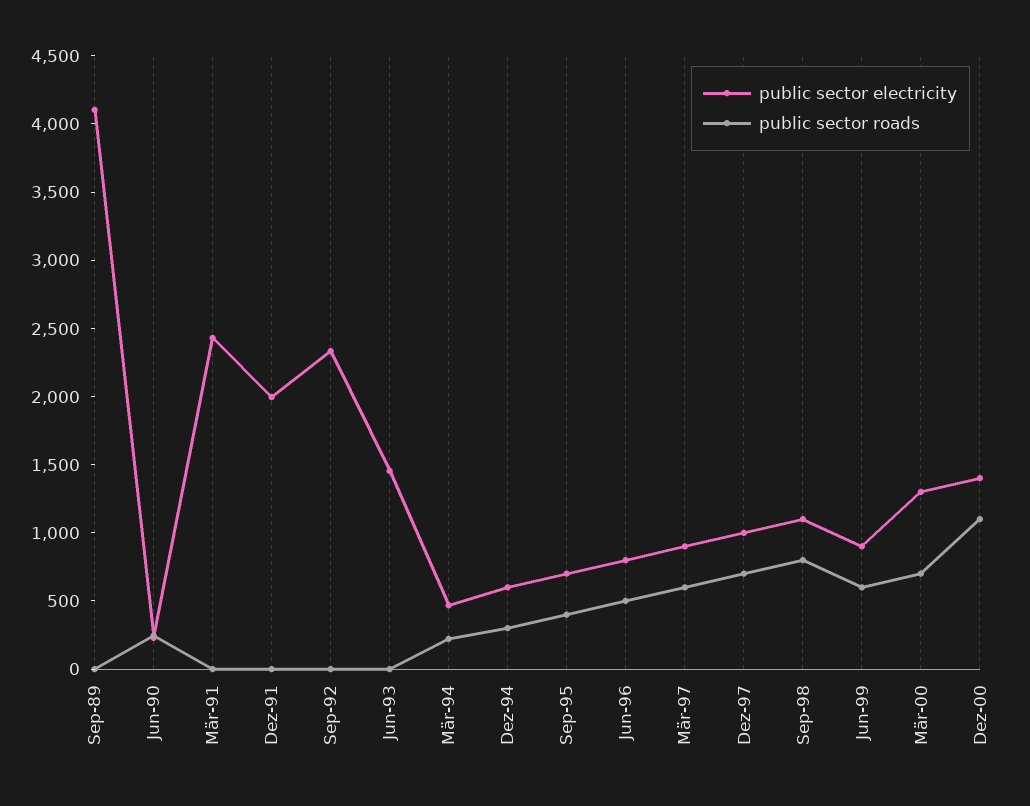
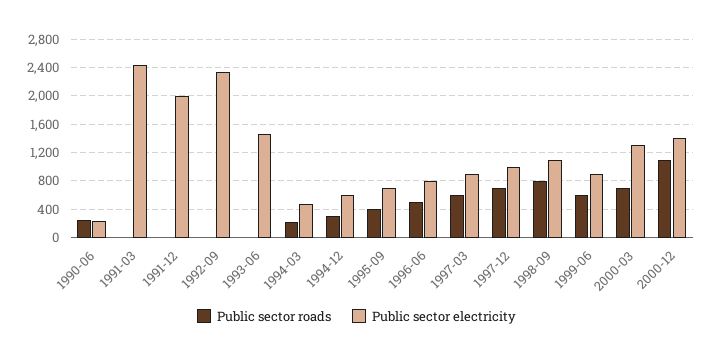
public sector electricity, Sep-89: 4100 -> none
public sector roads, Sep-89: 0 -> none

